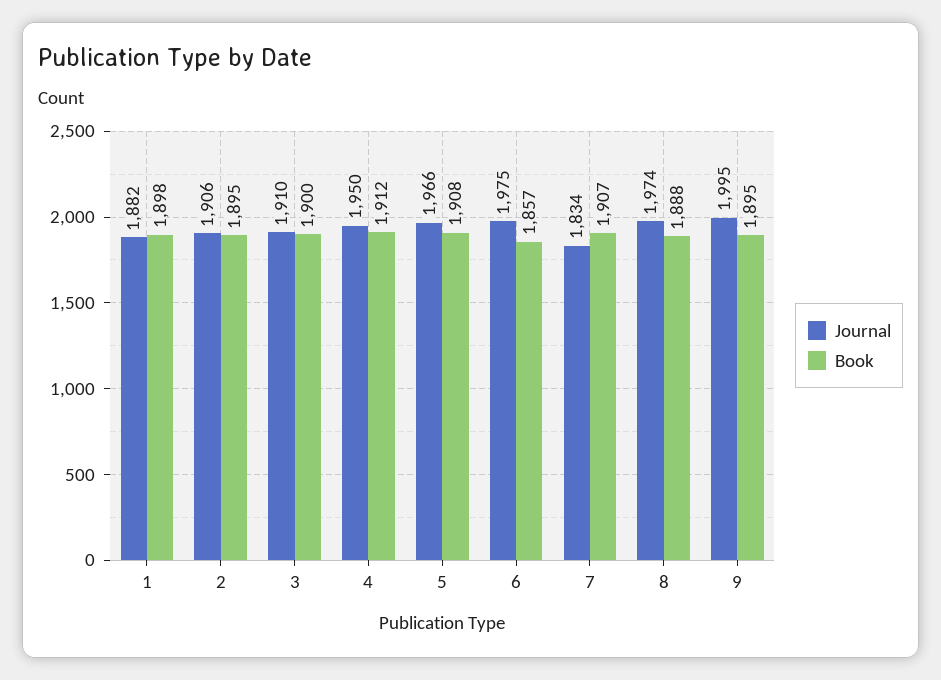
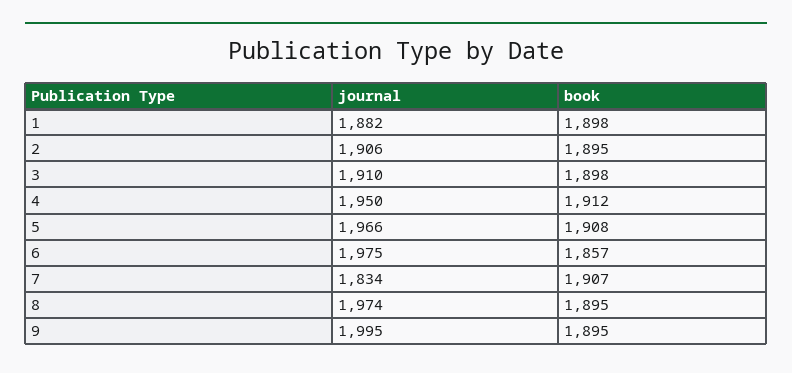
Book, 3: 1900 -> 1898
Book, 8: 1888 -> 1895

